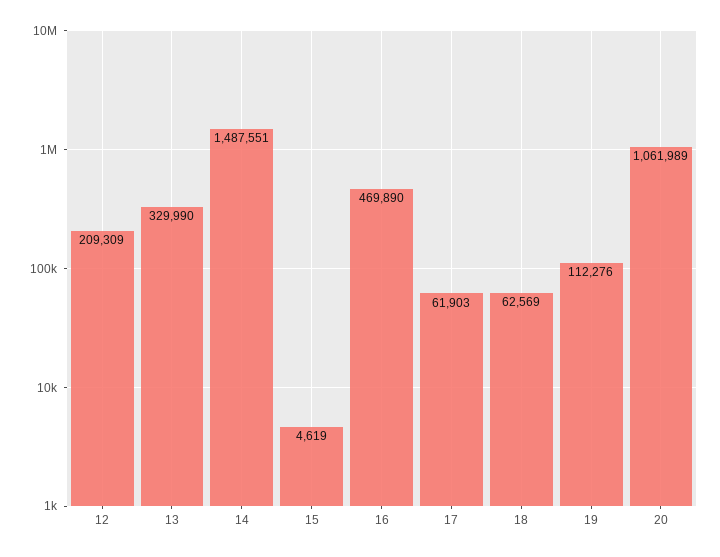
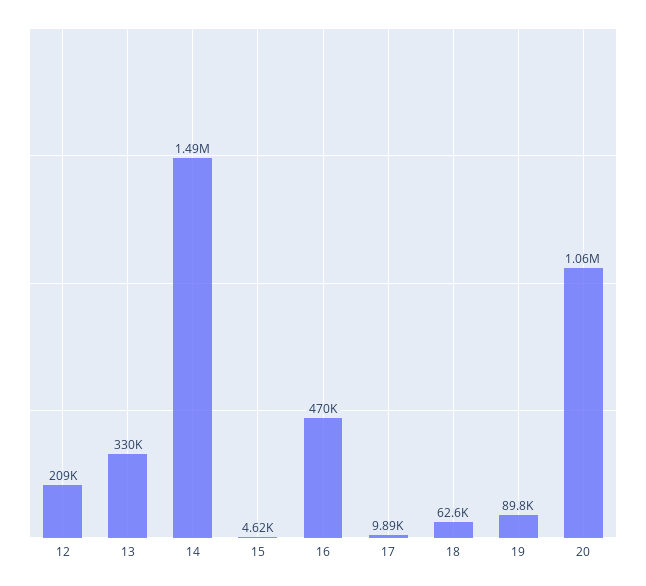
17: 61903 -> 9890
19: 112276 -> 89800

